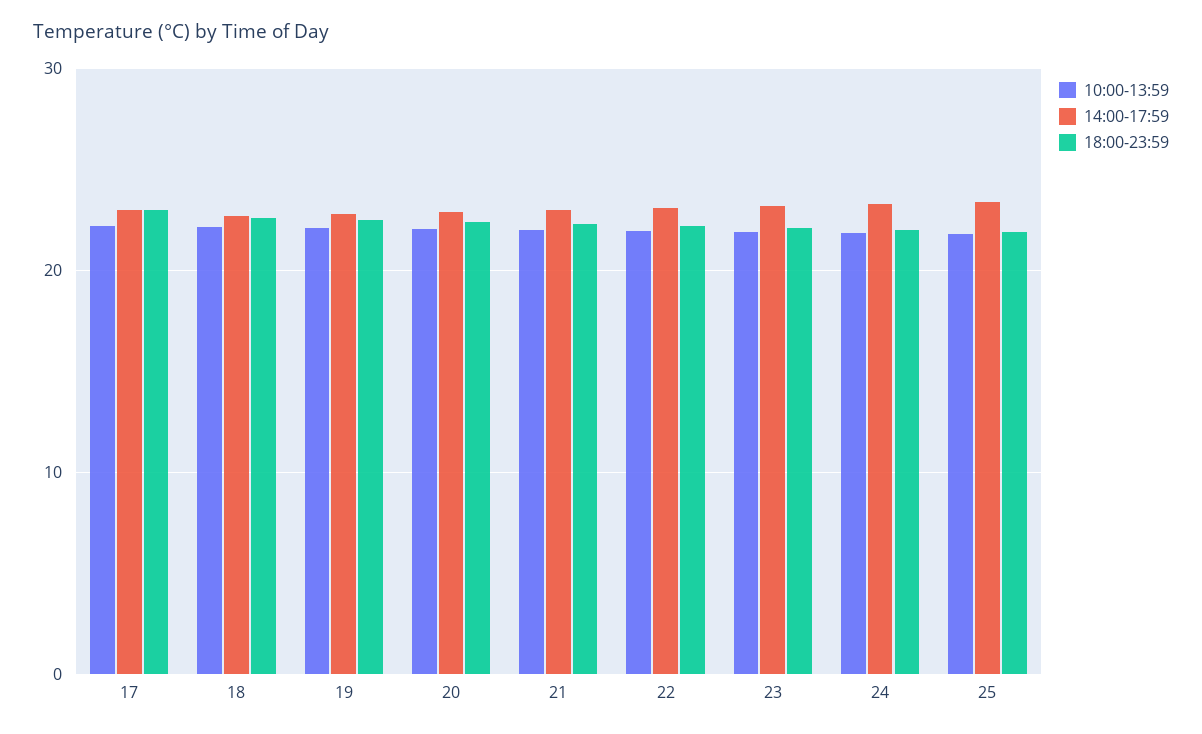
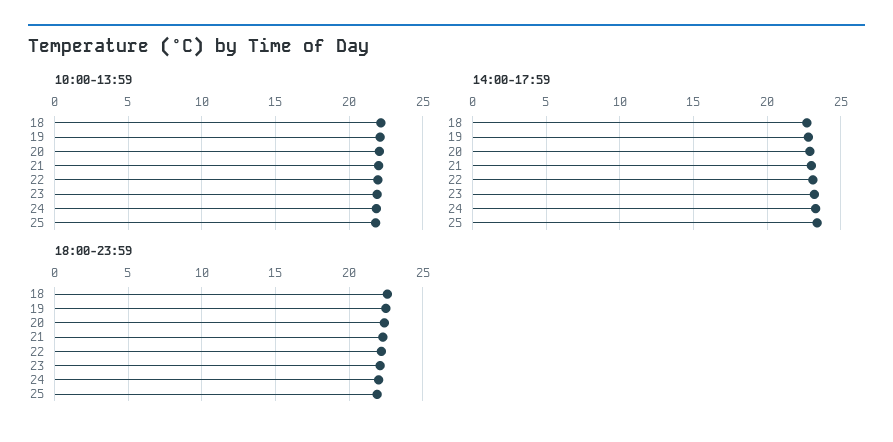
10:00-13:59, 17: 22 -> none
14:00-17:59, 17: 23 -> none
18:00-23:59, 17: 23 -> none

